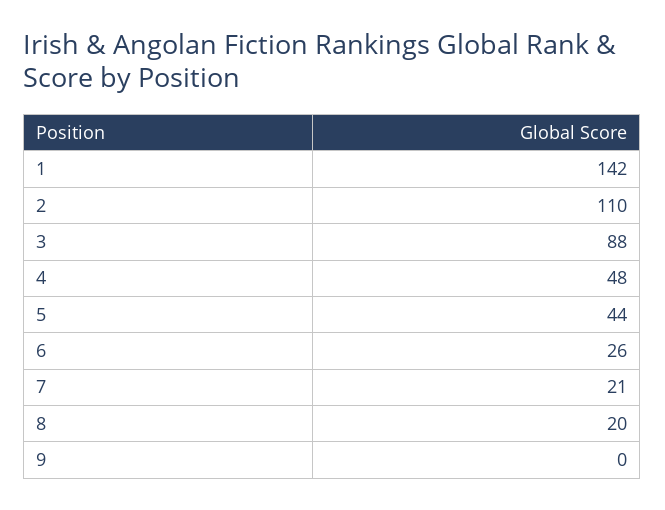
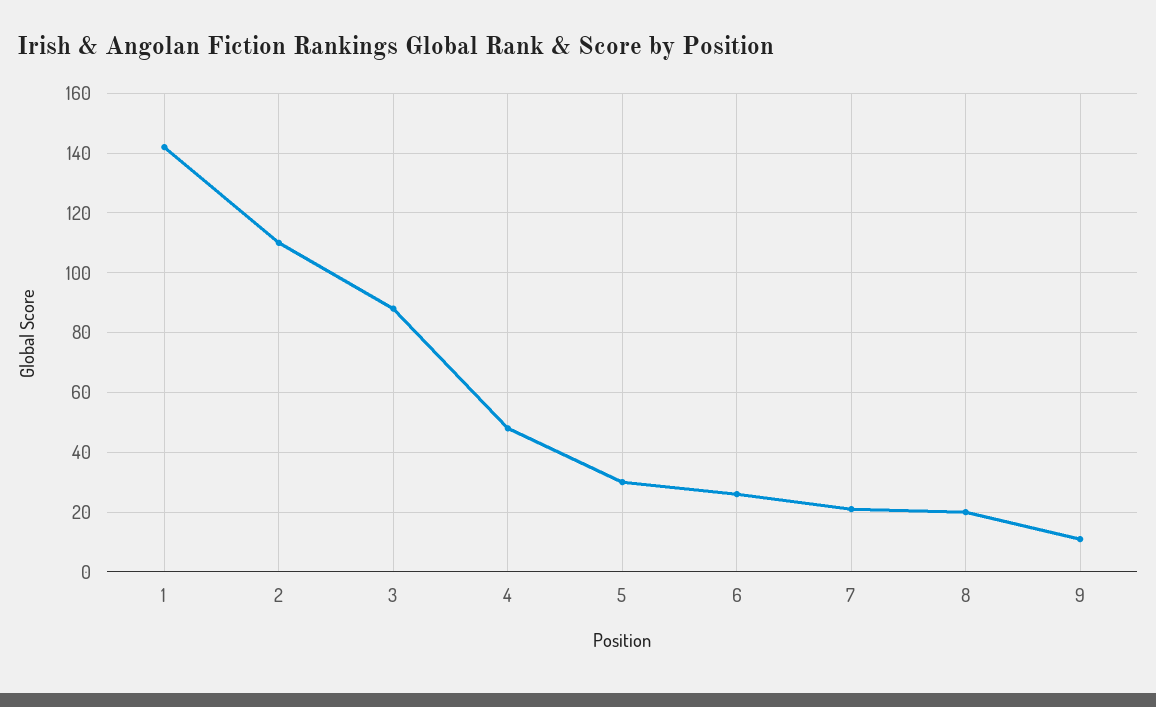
5: 44 -> 30
9: 0 -> 10

